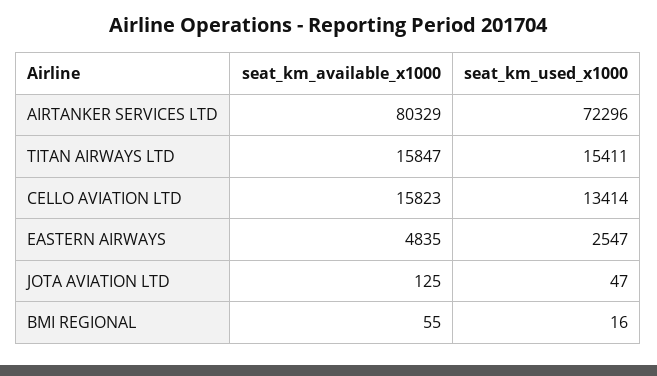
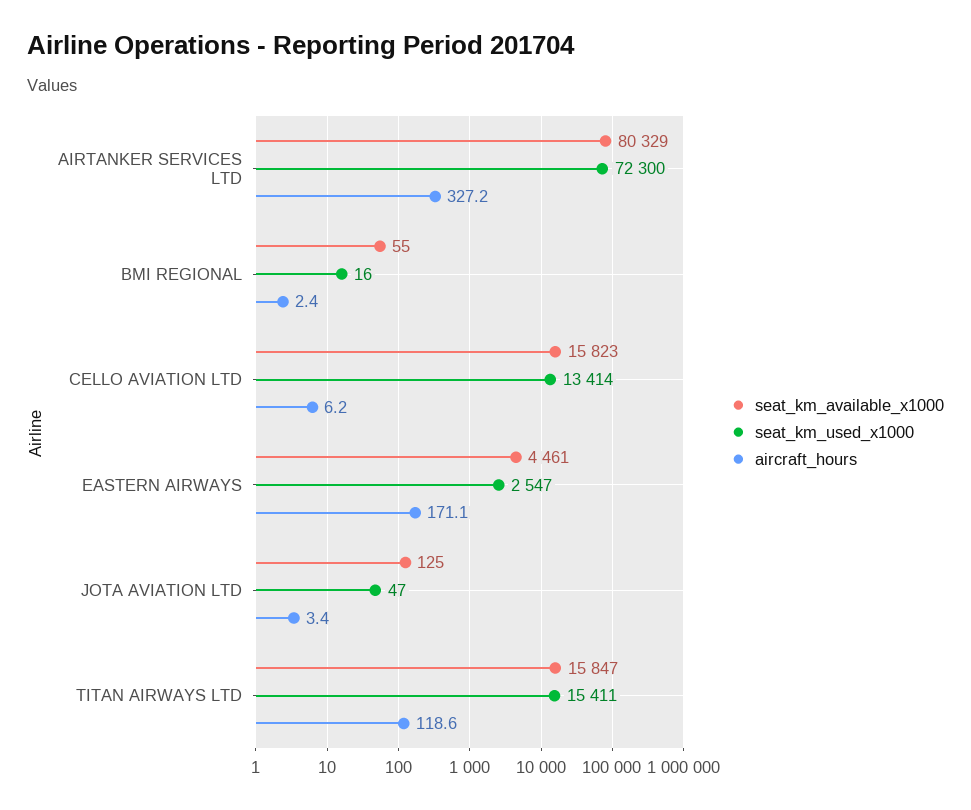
seat_km_used_x1000, AIRTANKER SERVICES LTD: 72296 -> 72300
seat_km_available_x1000, EASTERN AIRWAYS: 4835 -> 4461
aircraft_hours, AIRTANKER SERVICES LTD: none -> 327.2
aircraft_hours, BMI REGIONAL: none -> 2.4
aircraft_hours, CELLO AVIATION LTD: none -> 6.2
aircraft_hours, EASTERN AIRWAYS: none -> 171.1
aircraft_hours, JOTA AVIATION LTD: none -> 3.4
aircraft_hours, TITAN AIRWAYS LTD: none -> 118.6

